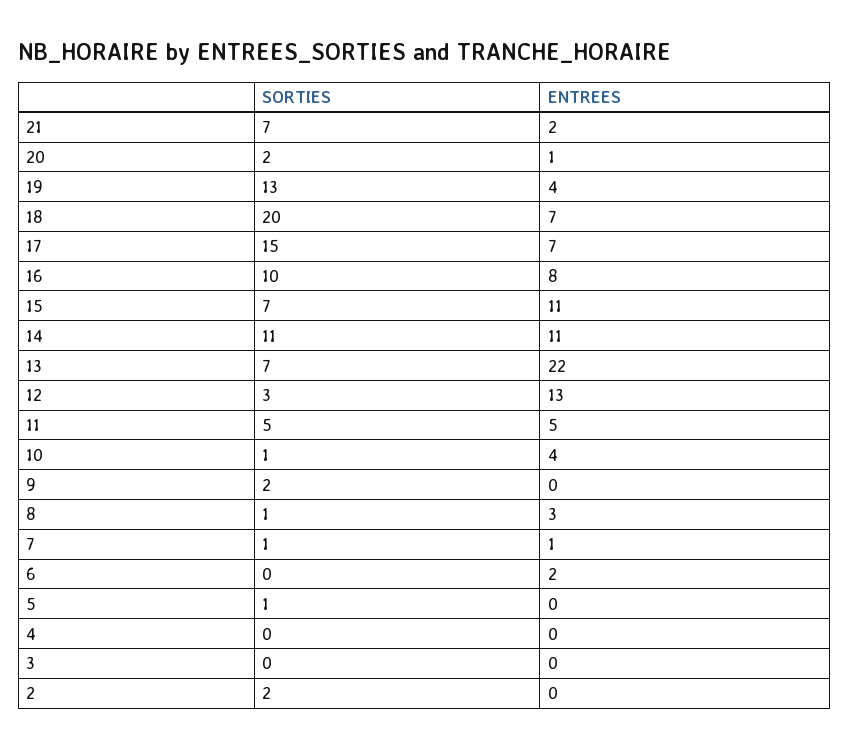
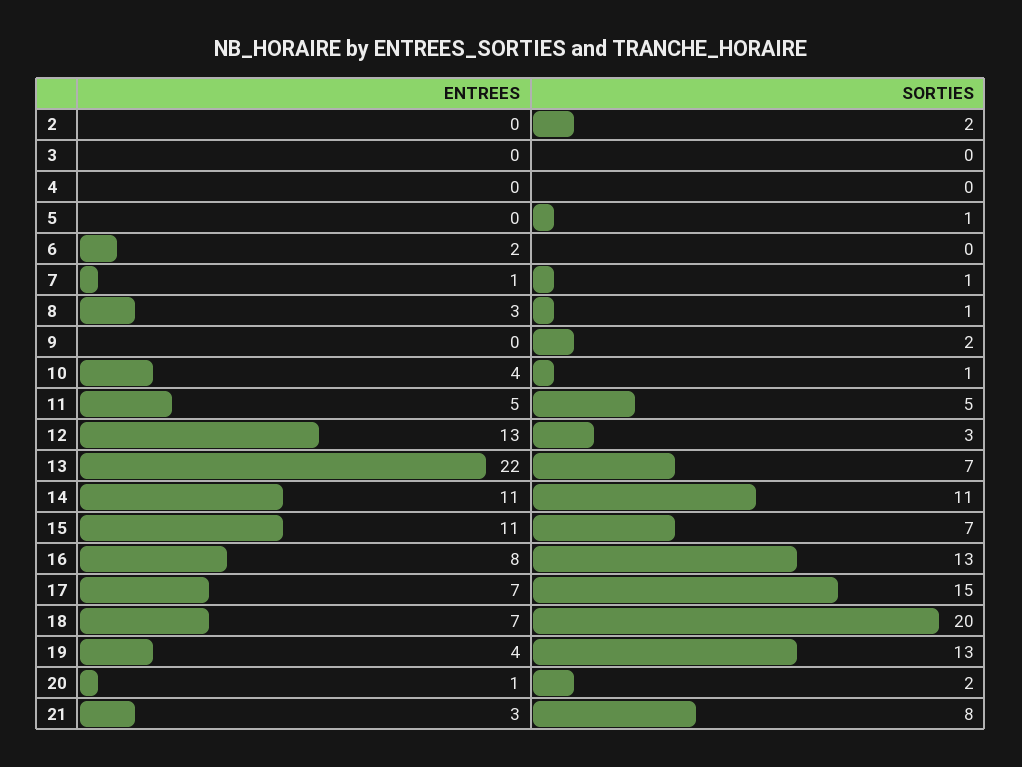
SORTIES, 21: 7 -> 8
ENTREES, 21: 2 -> 3
SORTIES, 16: 10 -> 13

